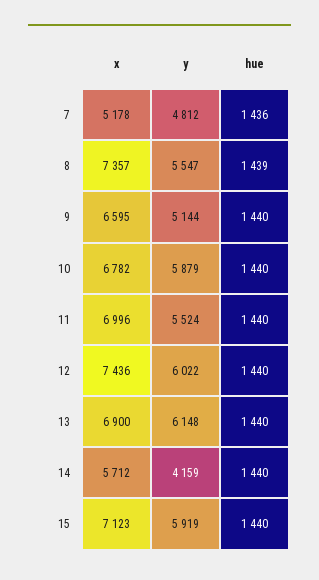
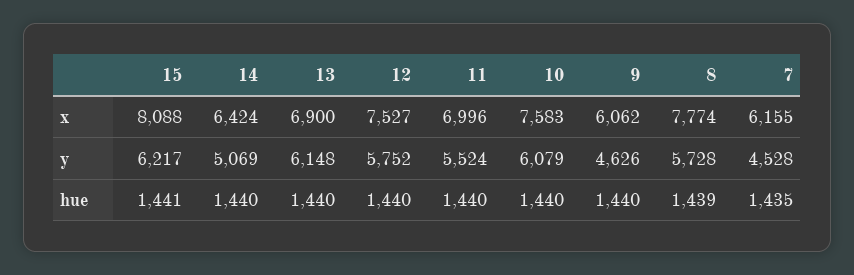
x, 7: 5178 -> 6155
y, 7: 4812 -> 4528
hue, 7: 1436 -> 1435
x, 8: 7357 -> 7774
y, 8: 5547 -> 5728
x, 9: 6595 -> 6062
y, 9: 5144 -> 4626
x, 10: 6782 -> 7583
y, 10: 5879 -> 6079
x, 12: 7436 -> 7527
y, 12: 6022 -> 5752
x, 14: 5712 -> 6424
y, 14: 4159 -> 5069
x, 15: 7123 -> 8088
y, 15: 5919 -> 6217
hue, 15: 1440 -> 1441

